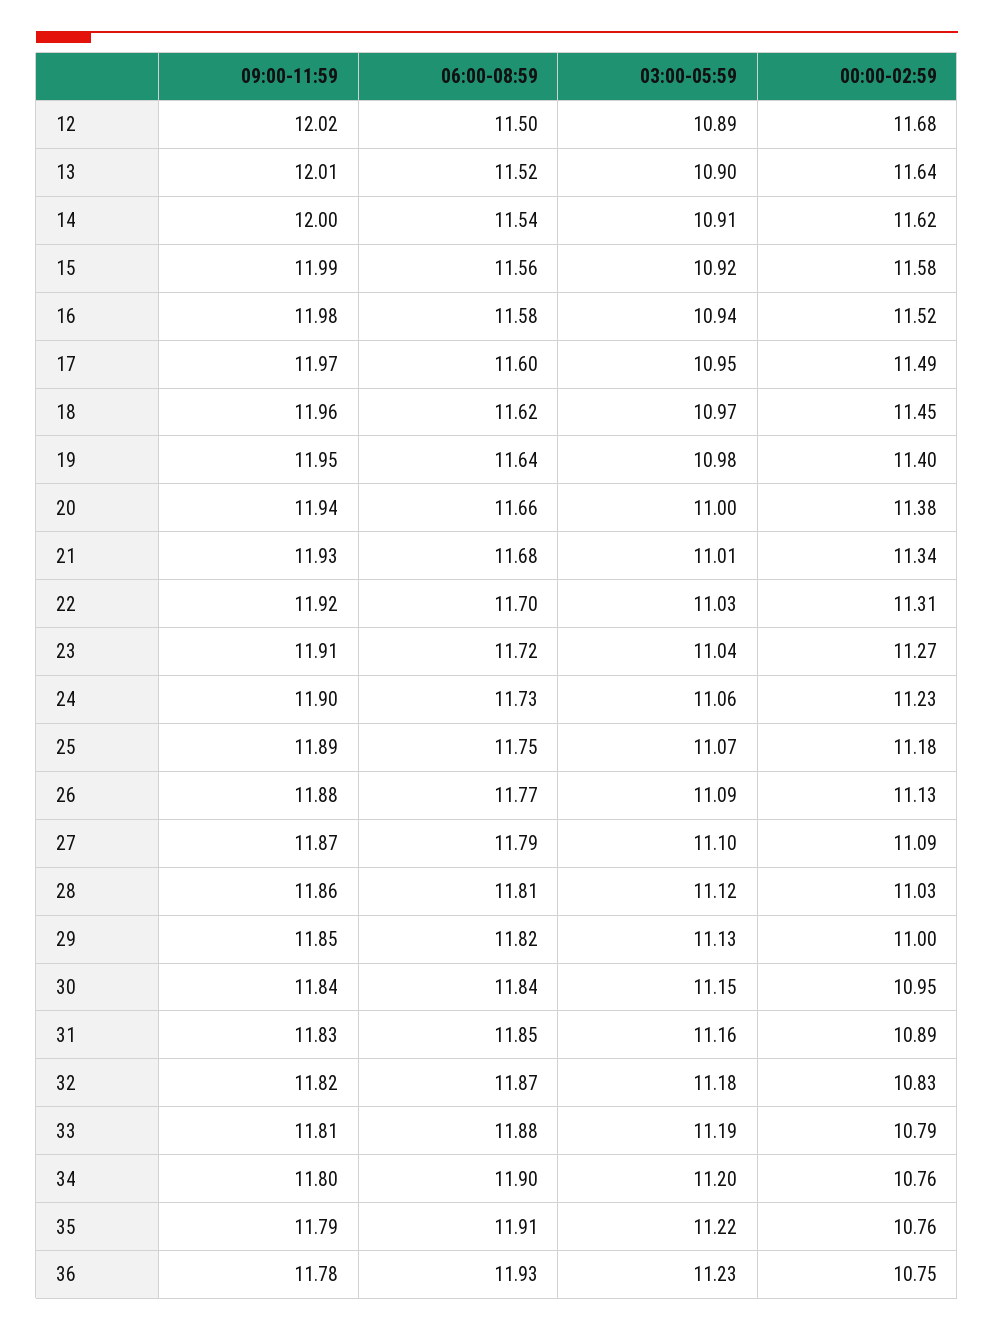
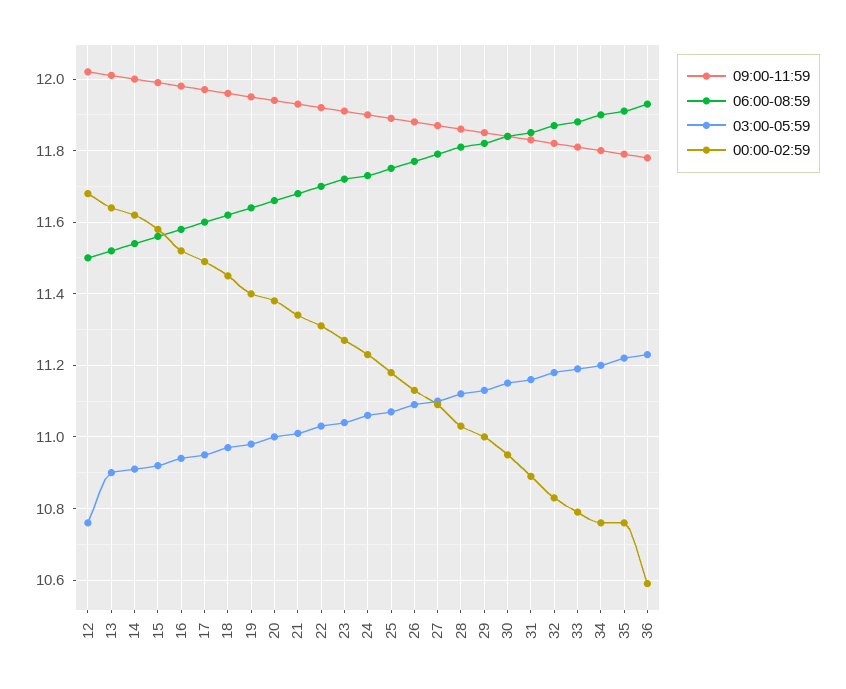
03:00-05:59, 12: 10.89 -> 10.75
00:00-02:59, 36: 10.75 -> 10.6

